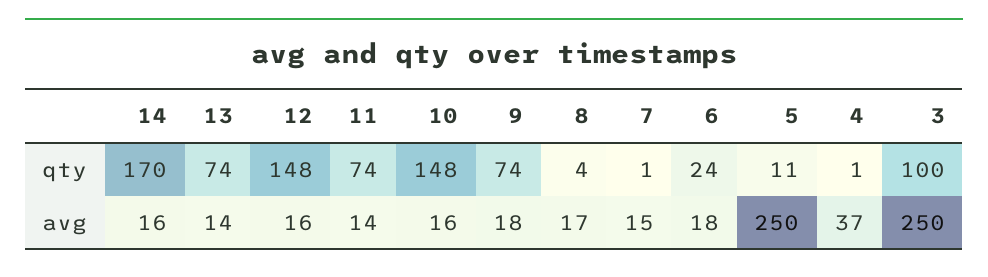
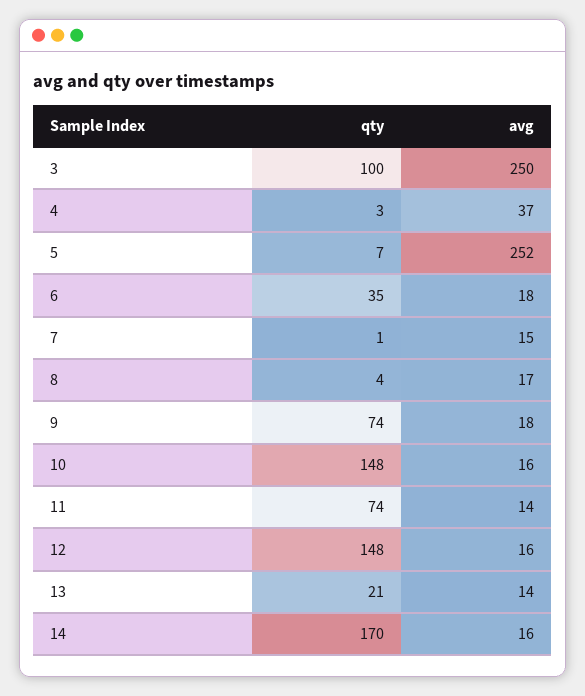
13, qty: 74 -> 21
6, qty: 24 -> 35
5, qty: 11 -> 7
4, qty: 1 -> 3
5, avg: 250 -> 252

